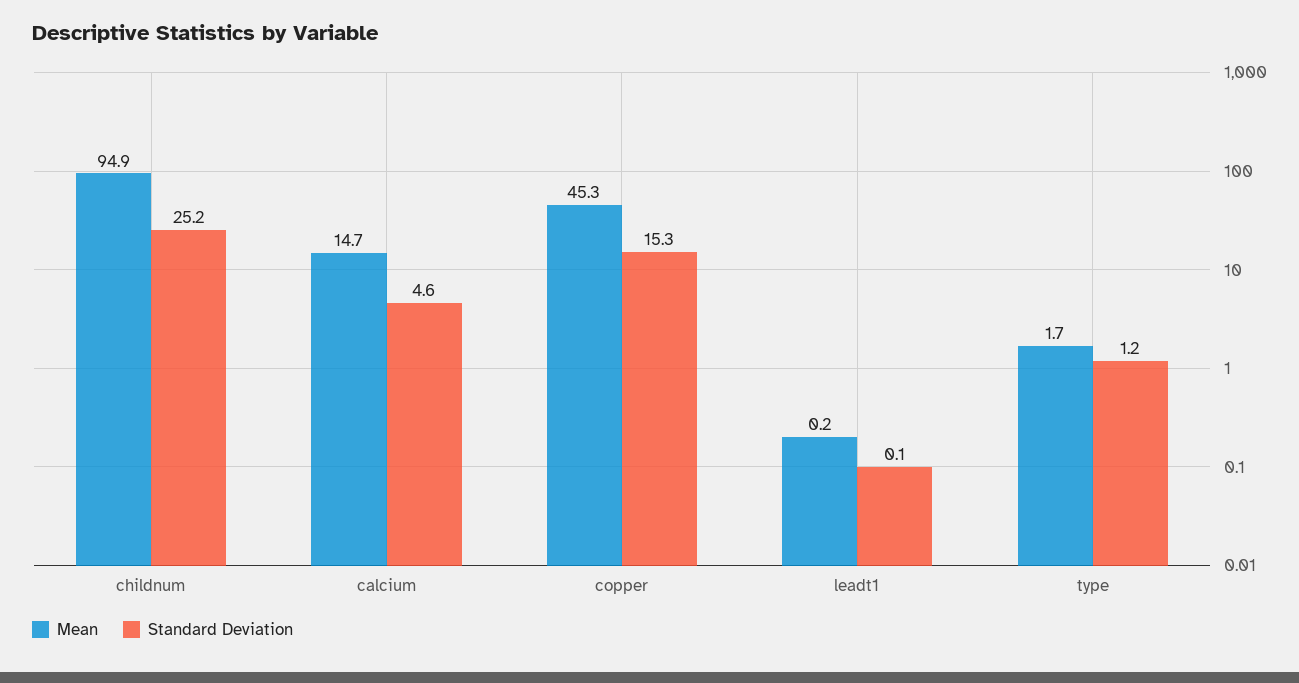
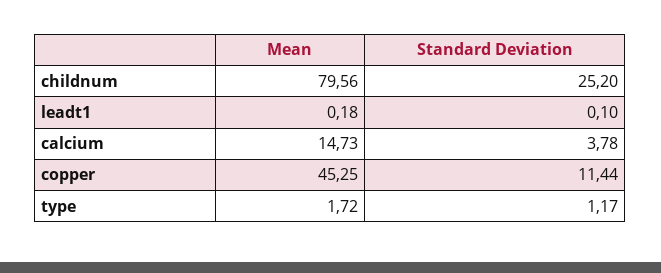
Mean, childnum: 94.9 -> 79.56
Standard Deviation, calcium: 4.6 -> 3.78
Standard Deviation, copper: 15.3 -> 11.44

